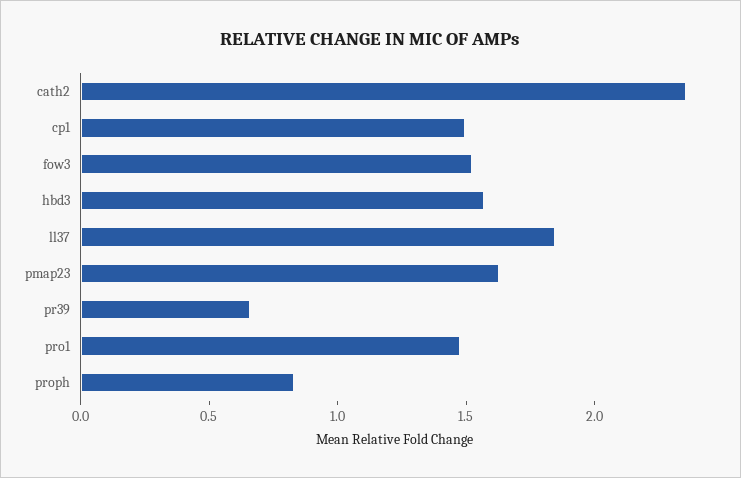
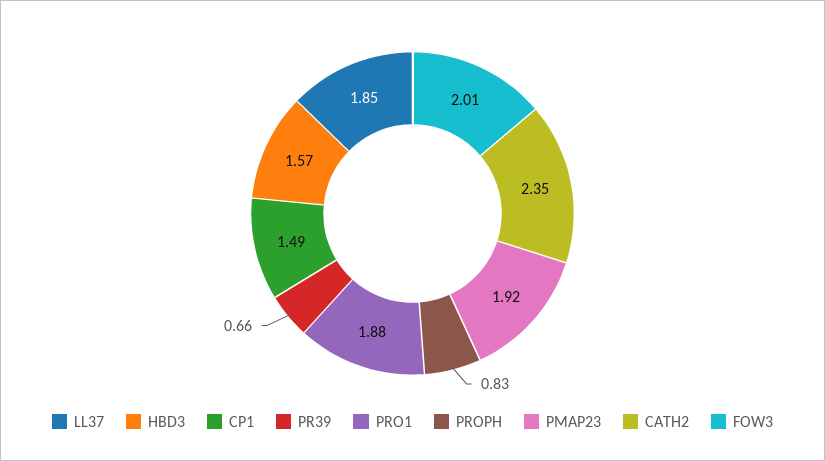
fow3: 1.5 -> 2.01
pmap23: 1.6 -> 1.92
pro1: 1.5 -> 1.88

